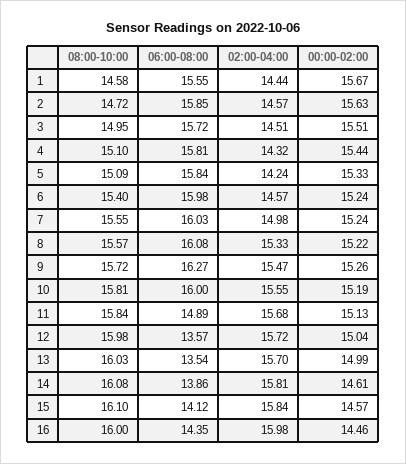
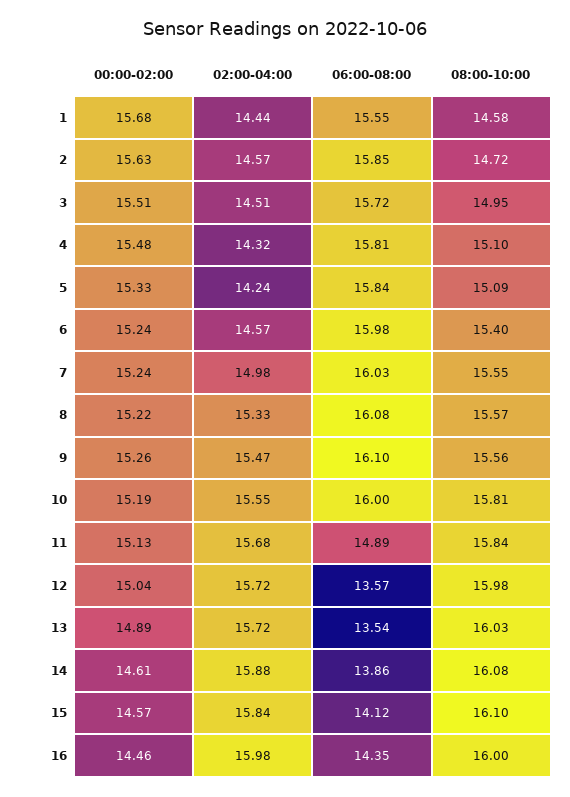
00:00-02:00, 1: 15.67 -> 15.68
00:00-02:00, 4: 15.44 -> 15.48
08:00-10:00, 9: 15.72 -> 15.56
06:00-08:00, 9: 16.27 -> 16.1
02:00-04:00, 13: 15.7 -> 15.72
00:00-02:00, 13: 14.99 -> 14.89
02:00-04:00, 14: 15.81 -> 15.88

